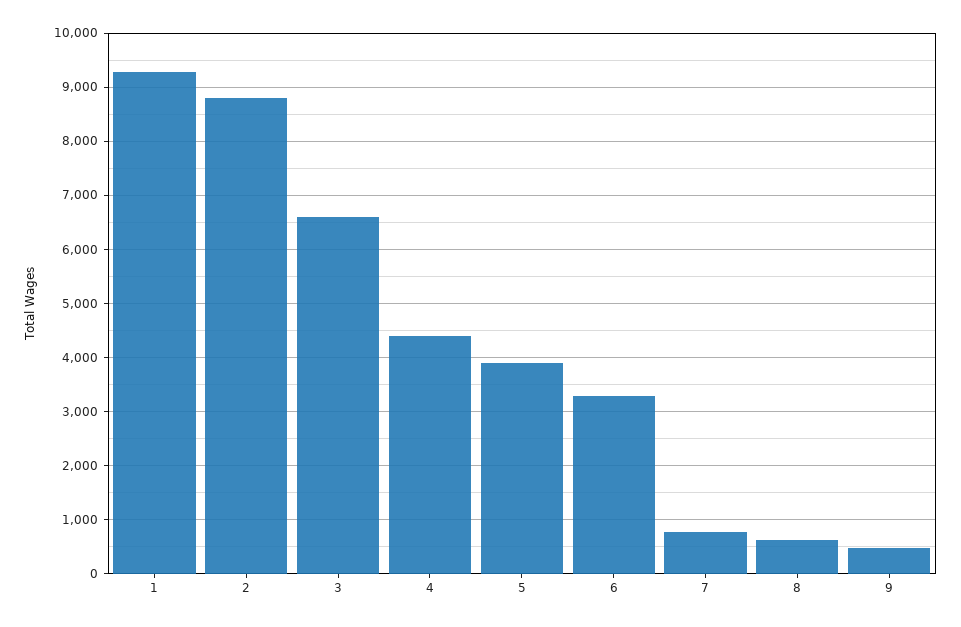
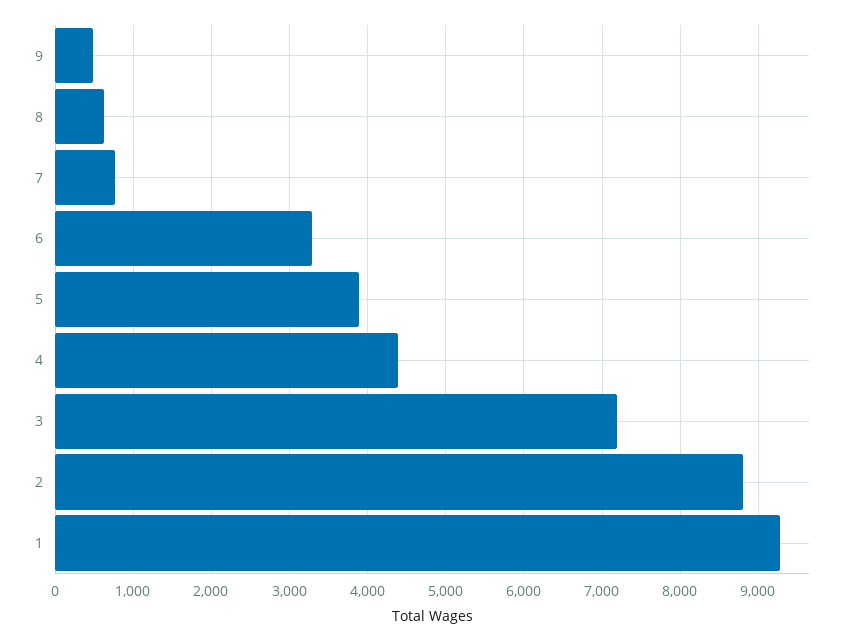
3: 6600 -> 7200

